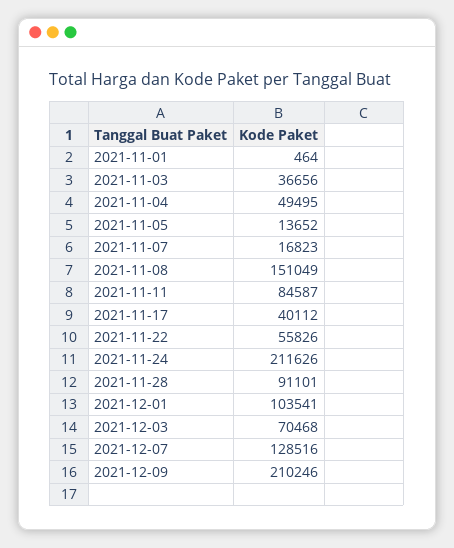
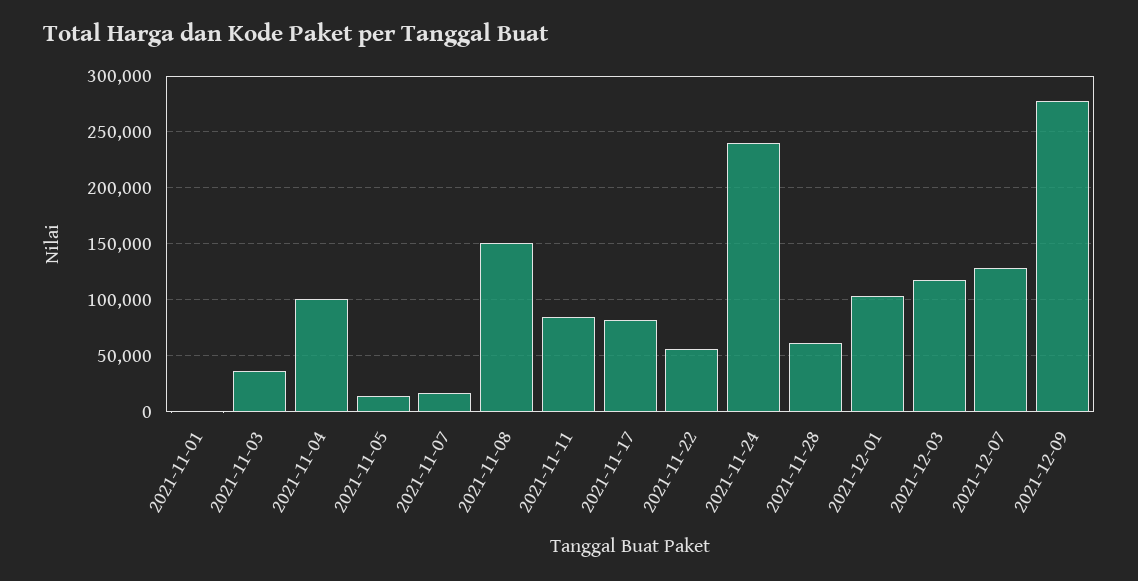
2021-11-04: 49495 -> 100000
2021-11-17: 40112 -> 80000
2021-11-24: 211626 -> 240000
2021-11-28: 91101 -> 60000
2021-12-03: 70468 -> 120000
2021-12-09: 210246 -> 280000

